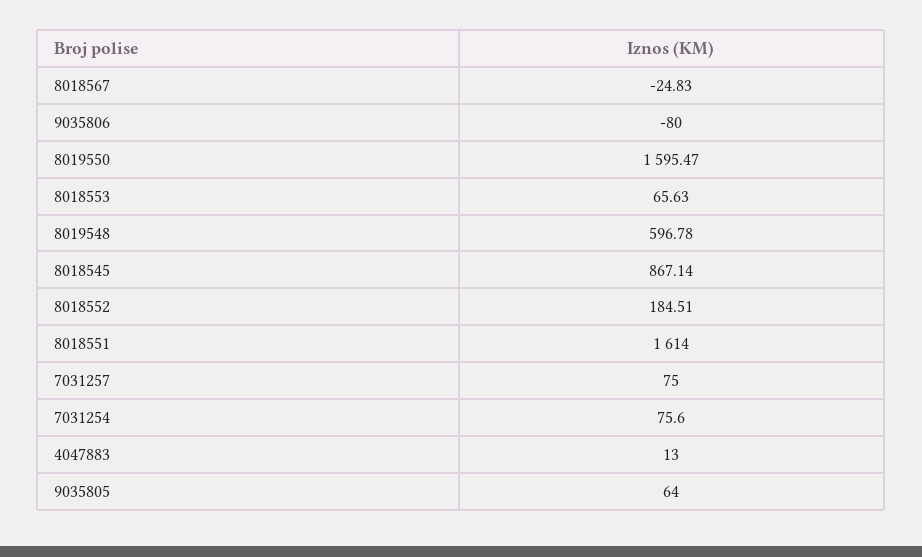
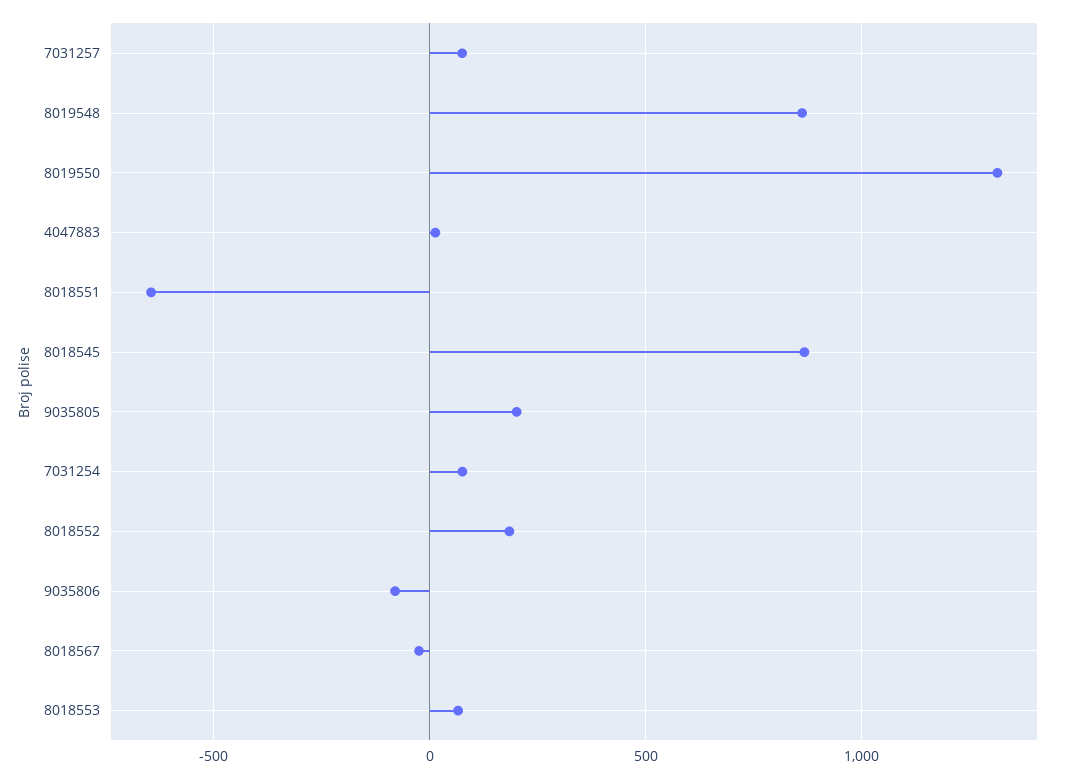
8019550: 1595.47 -> 1300
8019548: 596.78 -> 850
8018551: 1614 -> -650
9035805: 64 -> 200

